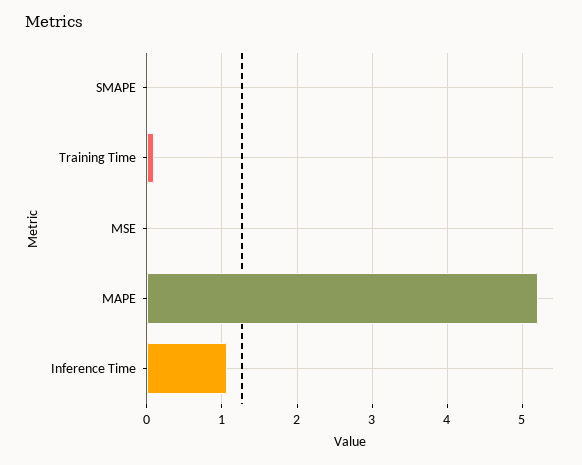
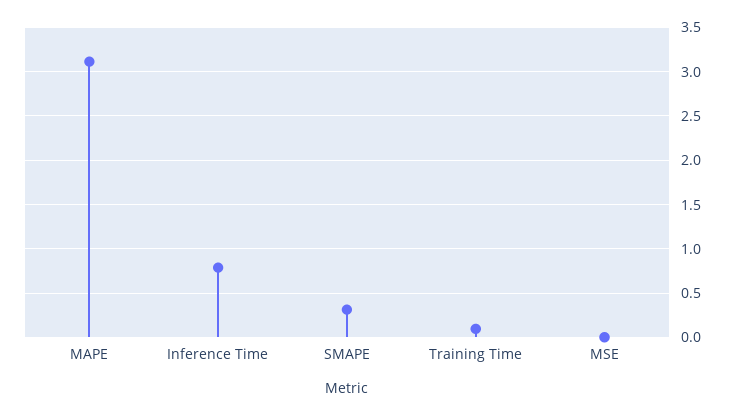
SMAPE: 0 -> 0.3
MAPE: 5.2 -> 3.1
Inference Time: 1.1 -> 0.8

